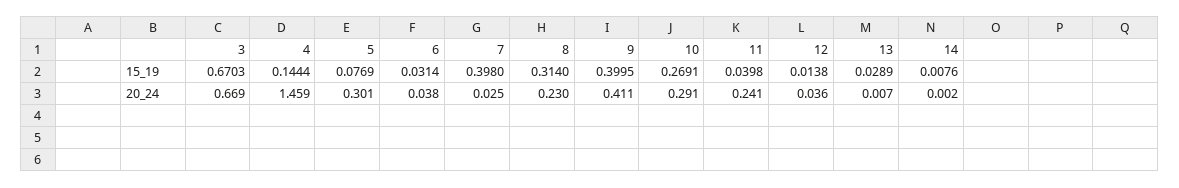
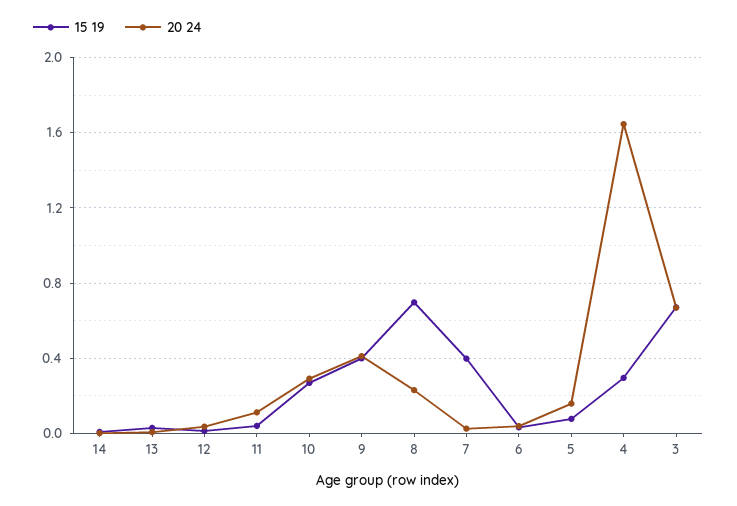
15_19, 4: 0.1444 -> 0.3
15_19, 8: 0.314 -> 0.7
20_24, 4: 1.459 -> 1.65
20_24, 5: 0.301 -> 0.15
20_24, 11: 0.241 -> 0.1

